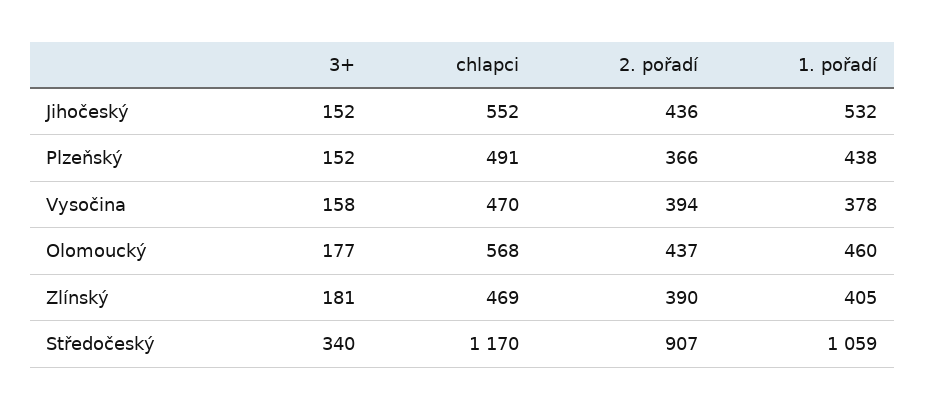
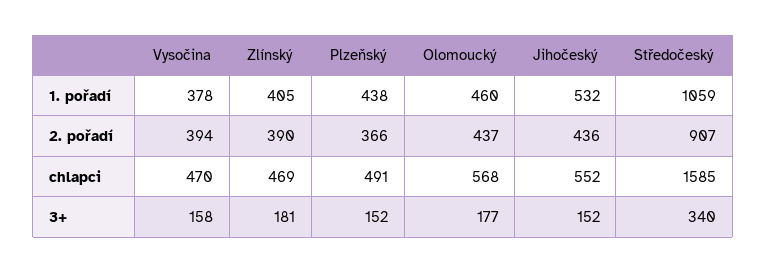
chlapci, Středočeský: 1170 -> 1585

